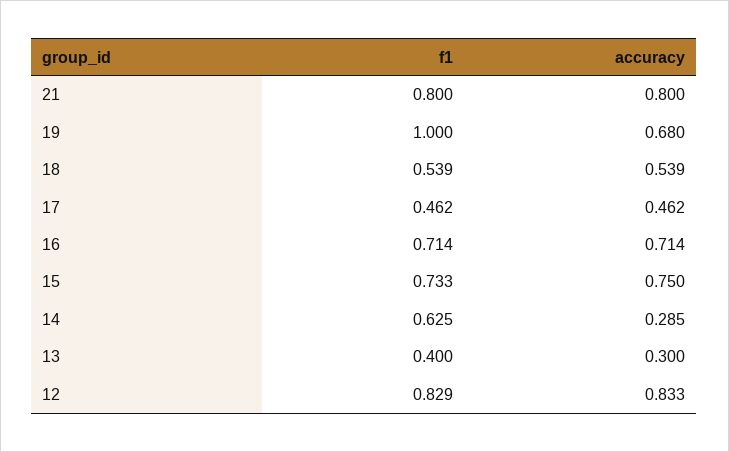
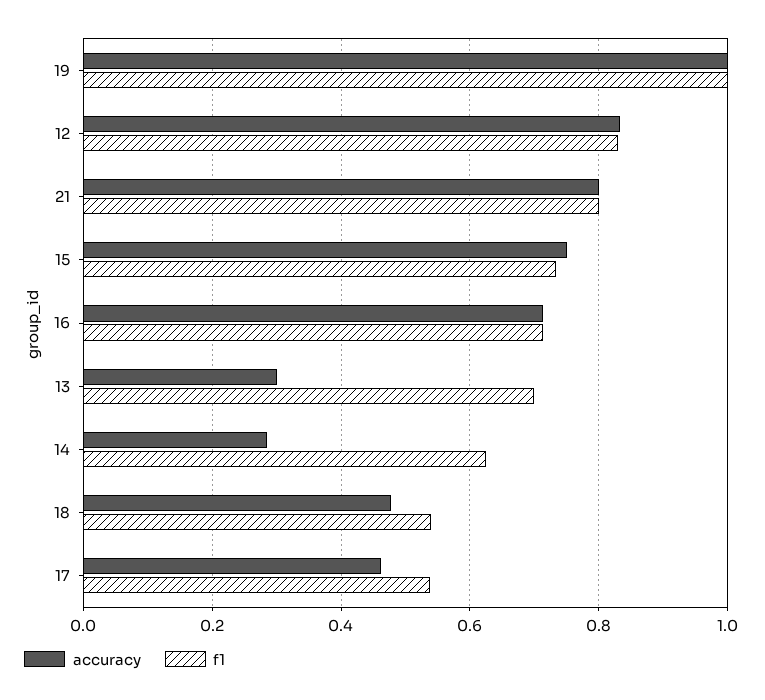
accuracy, 19: 0.68 -> 1
accuracy, 18: 0.539 -> 0.48
f1, 17: 0.462 -> 0.54
f1, 13: 0.4 -> 0.7

